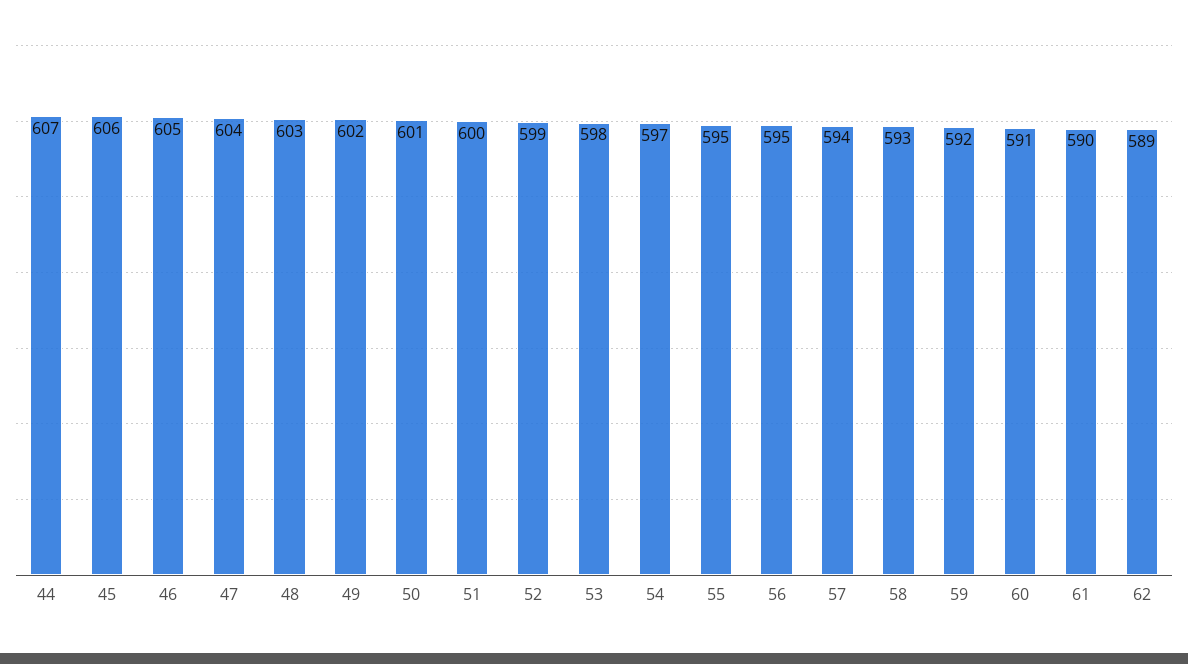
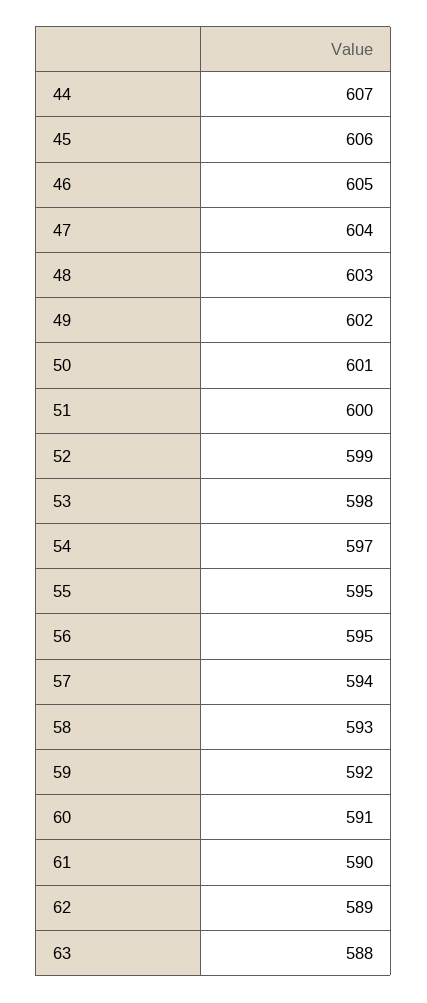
63: none -> 588

